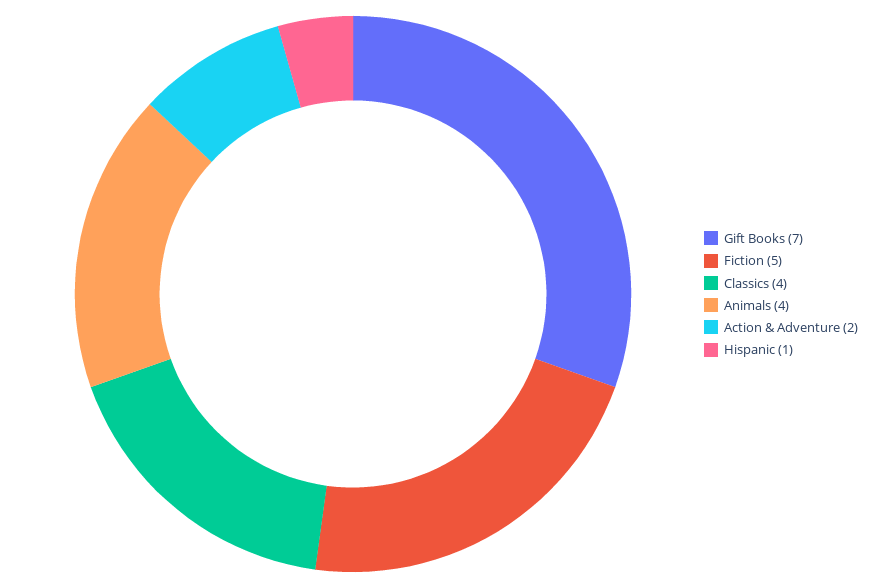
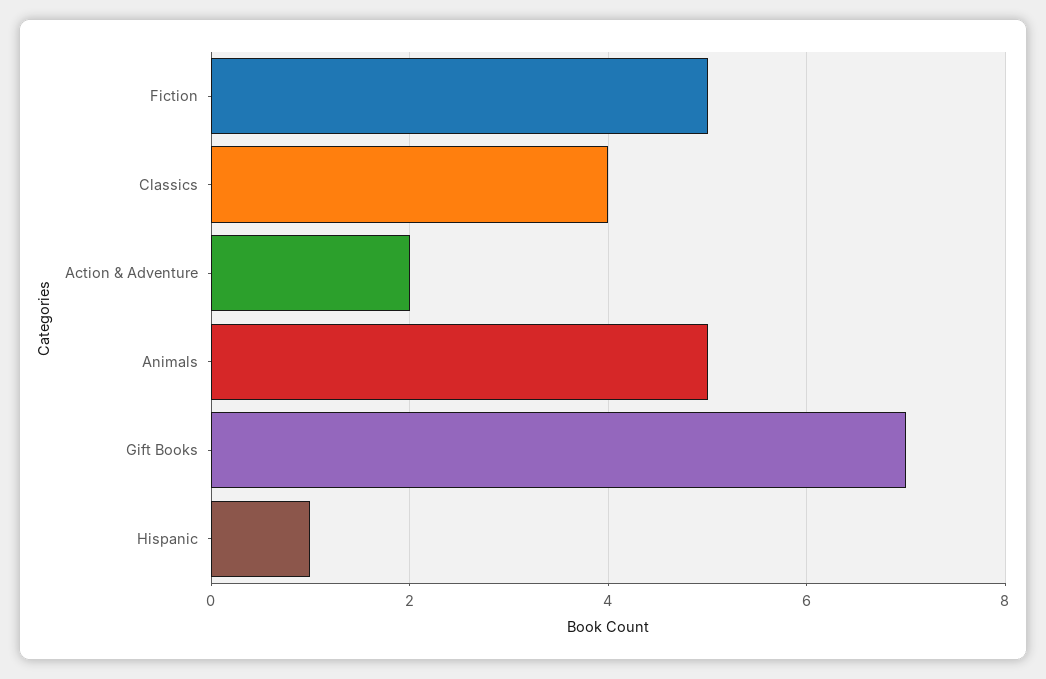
Animals: 4 -> 5

